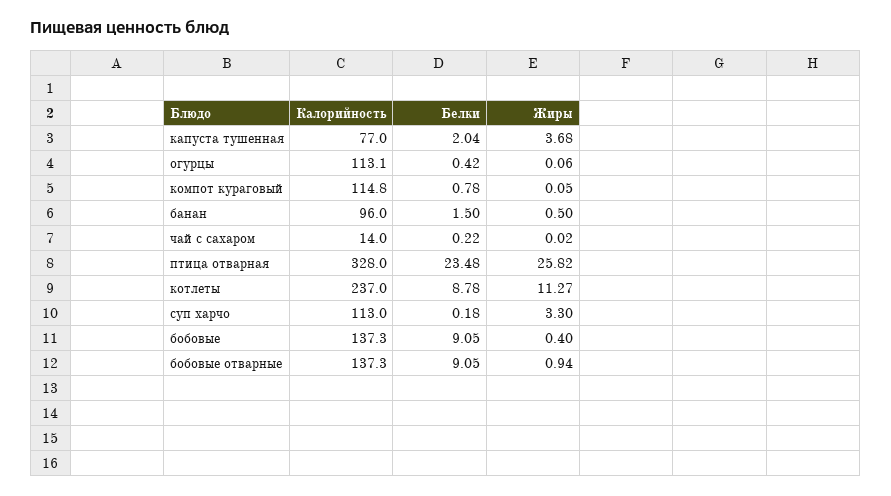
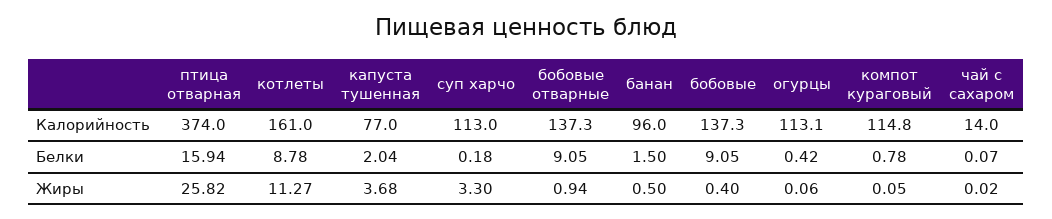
Белки, чай с сахаром: 0.22 -> 0.07
Калорийность, птица отварная: 328 -> 374
Белки, птица отварная: 23.48 -> 15.94
Калорийность, котлеты: 237 -> 161

